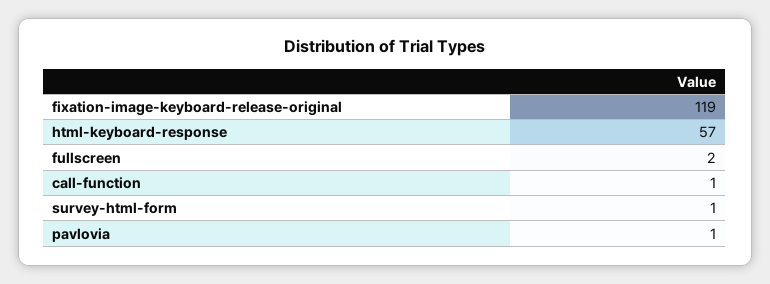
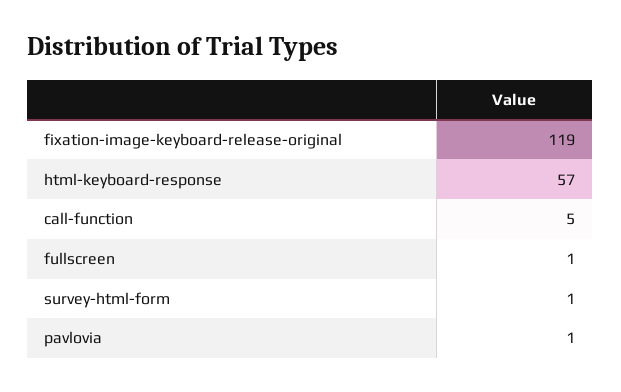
fullscreen: 2 -> 1
call-function: 1 -> 5

